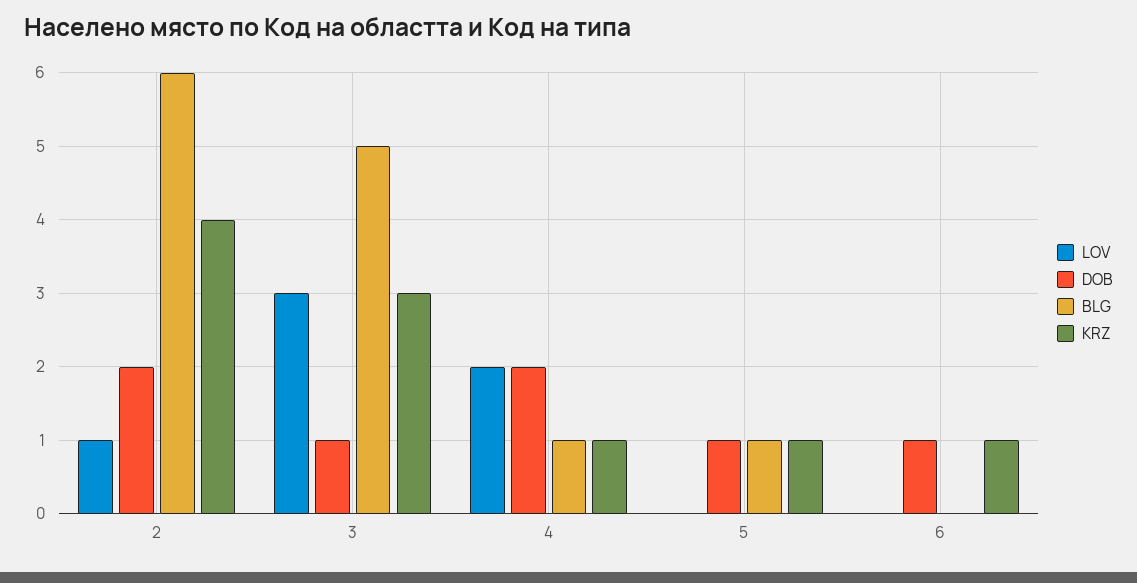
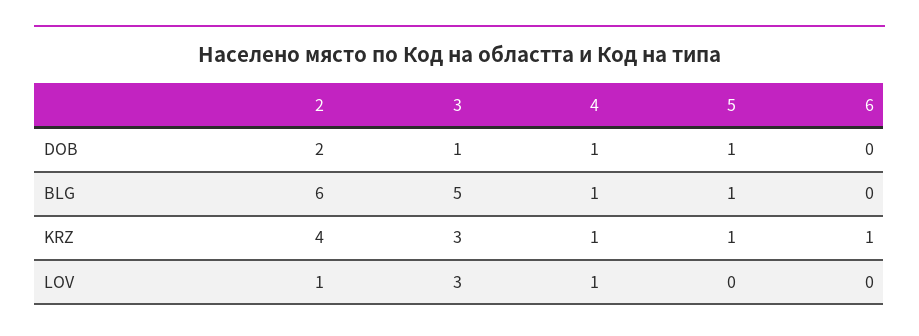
LOV, 4: 2 -> 1
DOB, 4: 2 -> 1
DOB, 6: 1 -> 0

